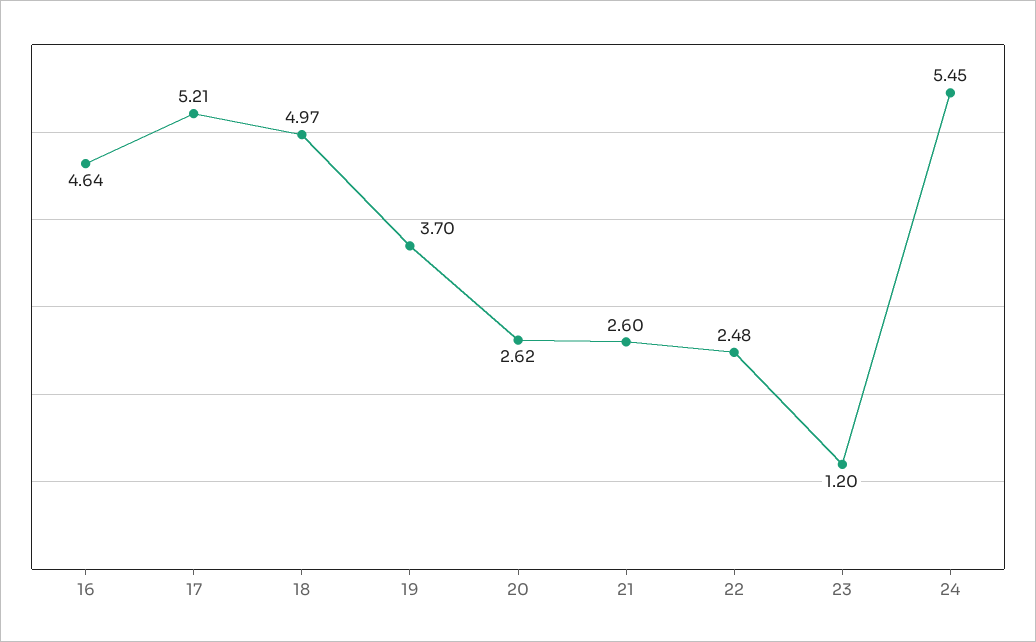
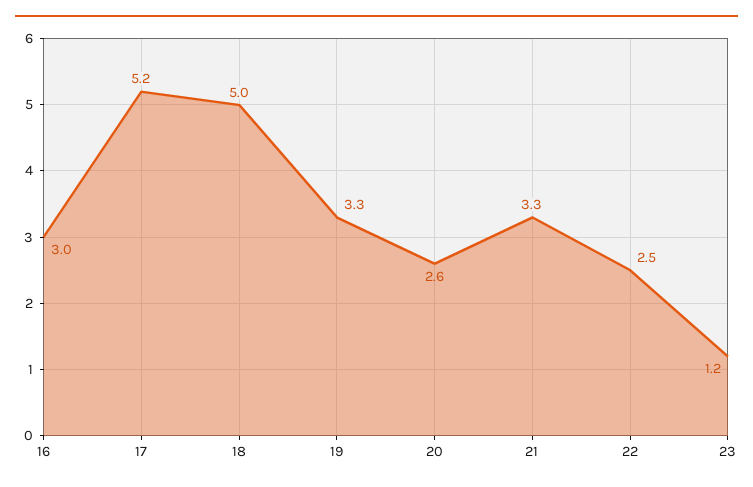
16: 4.64 -> 3
19: 3.7 -> 3.3
21: 2.6 -> 3.3
24: 5.45 -> none

